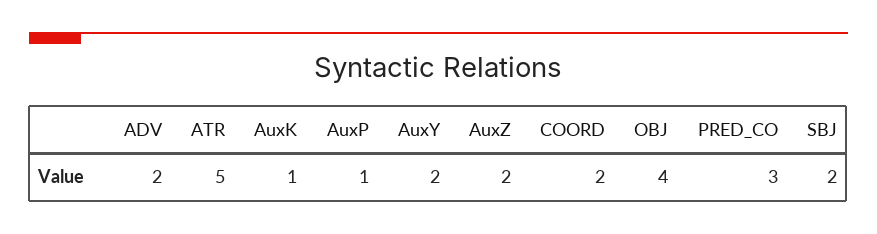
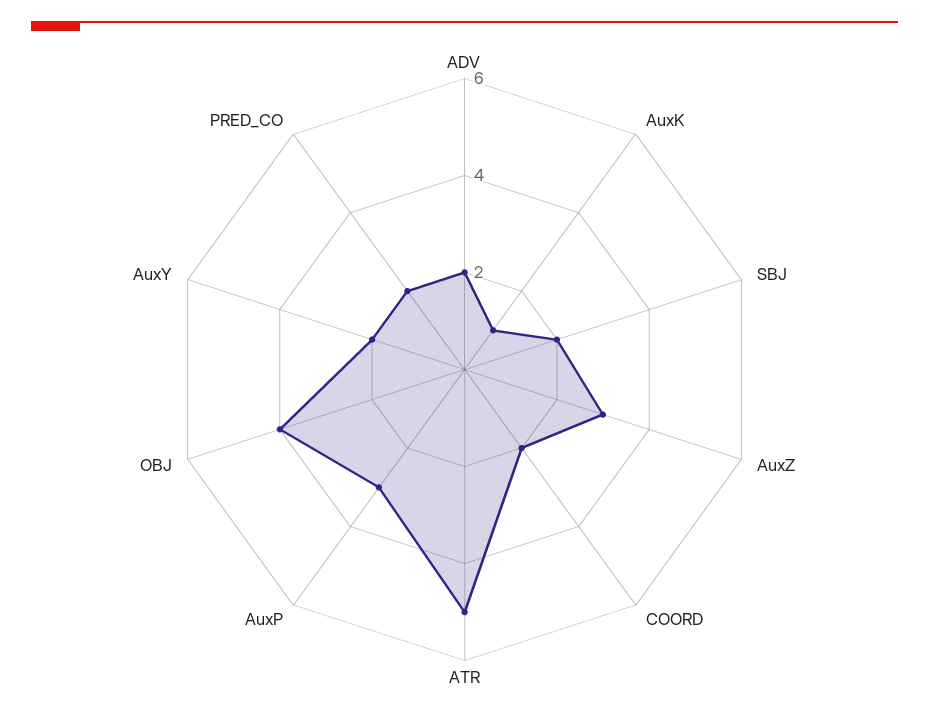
AuxP: 1 -> 3
AuxZ: 2 -> 3
PRED_CO: 3 -> 2

